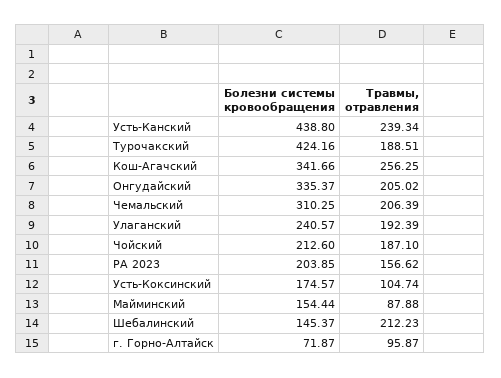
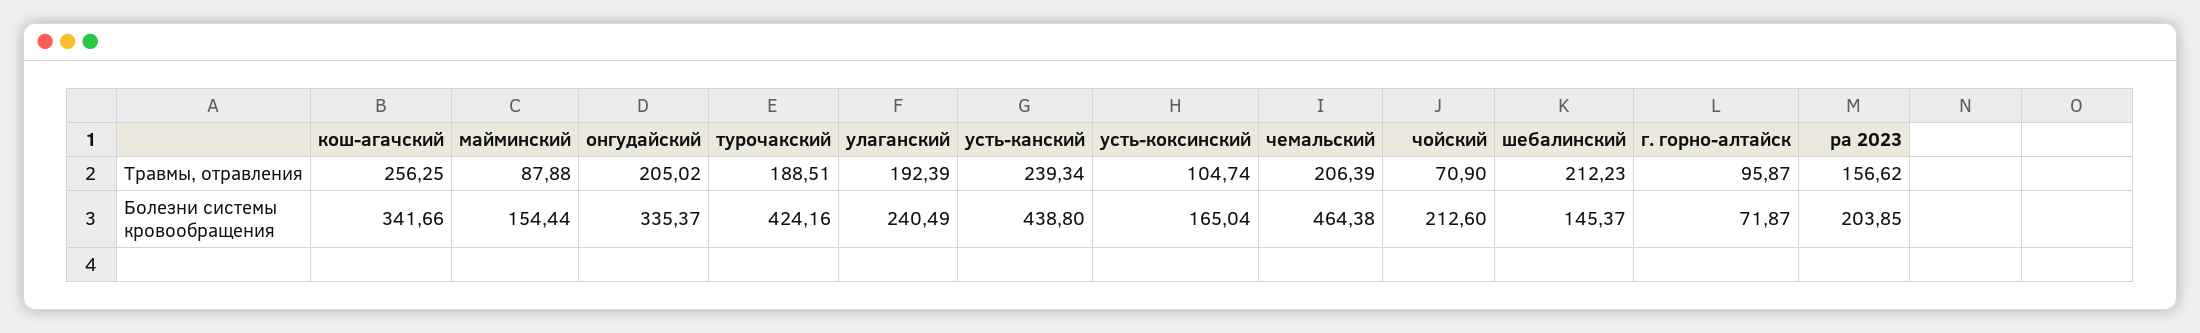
Болезни системы кровообращения, Чемальский: 310.25 -> 464.38
Болезни системы кровообращения, Улаганский: 240.57 -> 240.49
Травмы, отравления, Чойский: 187.1 -> 70.9
Болезни системы кровообращения, Усть-Коксинский: 174.57 -> 165.04

